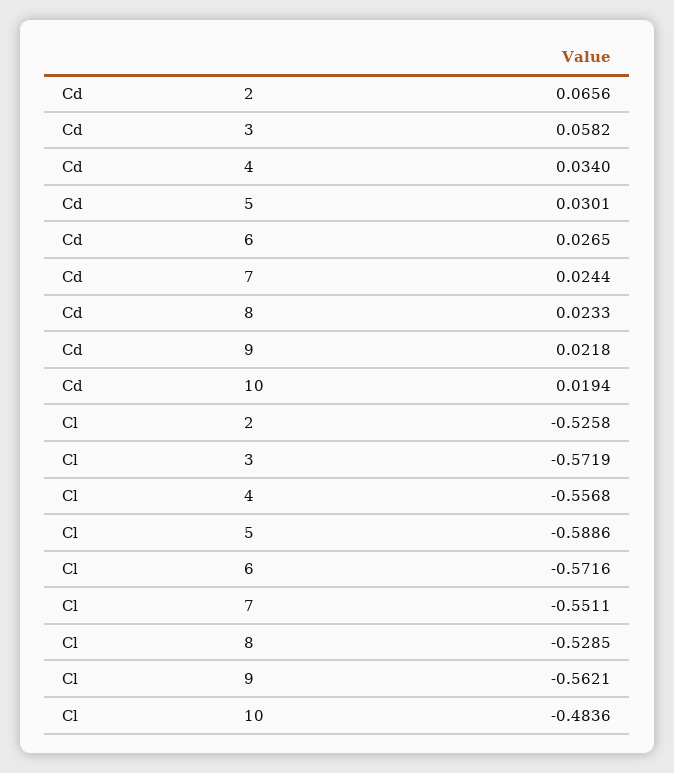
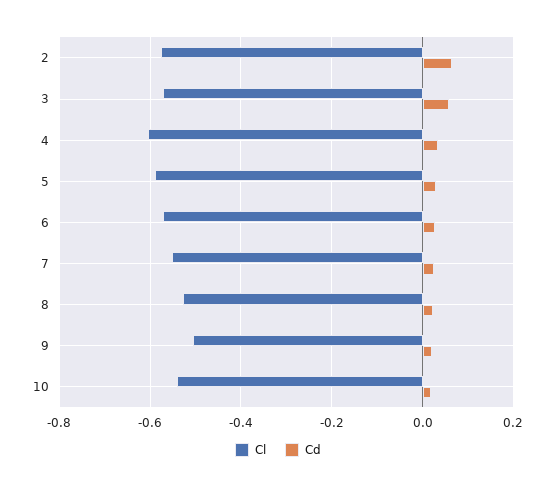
Cl, 2: -0.5258 -> -0.58
Cl, 4: -0.5568 -> -0.6
Cl, 9: -0.5621 -> -0.5
Cl, 10: -0.4836 -> -0.54

